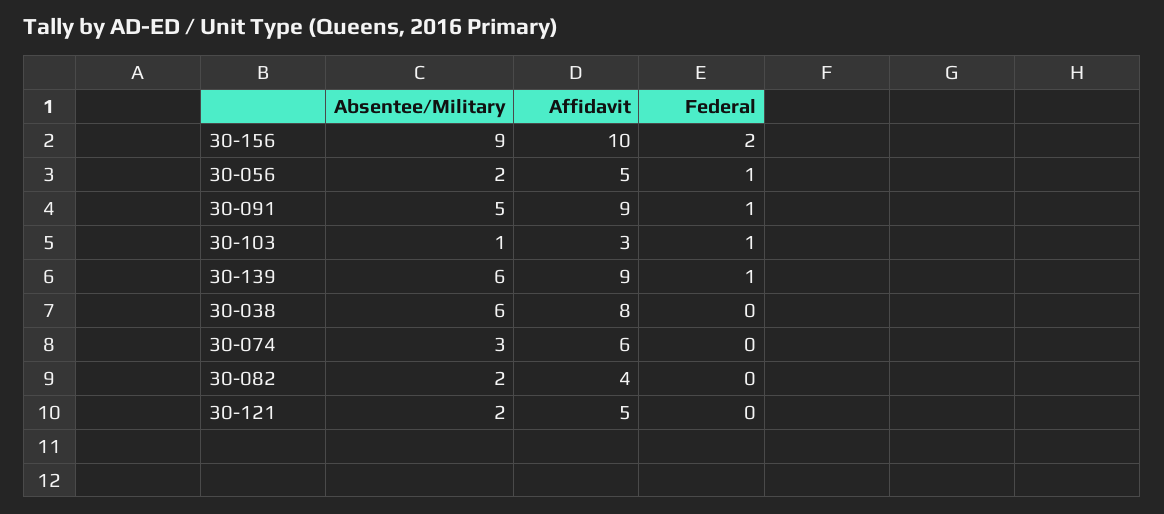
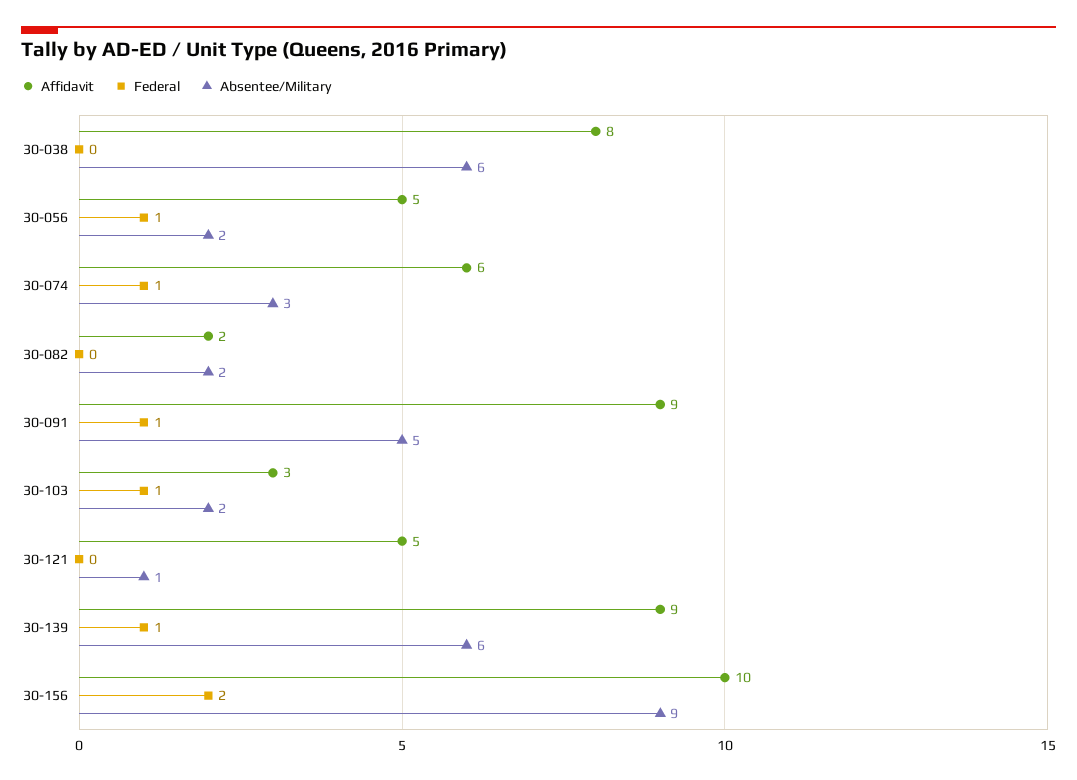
Absentee/Military, 30-103: 1 -> 2
Federal, 30-074: 0 -> 1
Affidavit, 30-082: 4 -> 2
Absentee/Military, 30-121: 2 -> 1

